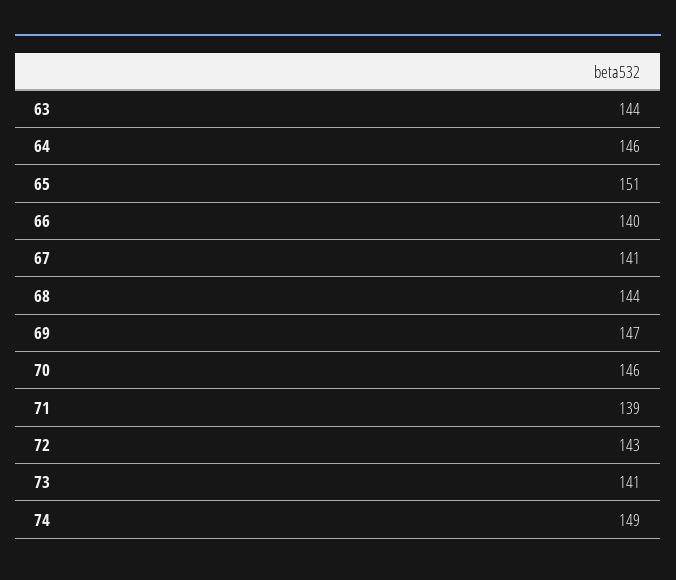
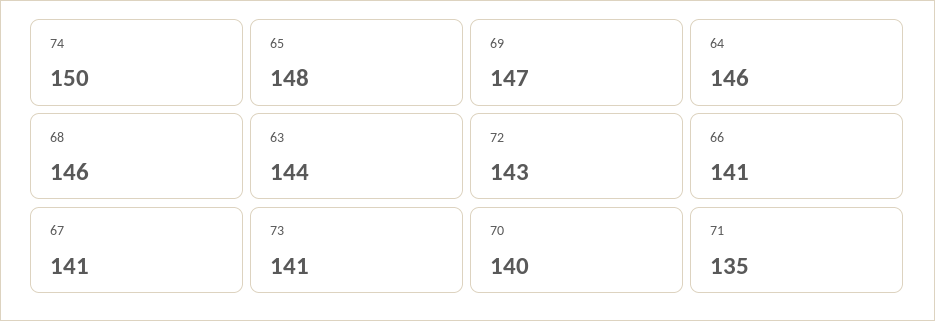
65: 151 -> 148
66: 140 -> 141
68: 144 -> 146
70: 146 -> 140
71: 139 -> 135
74: 149 -> 150

